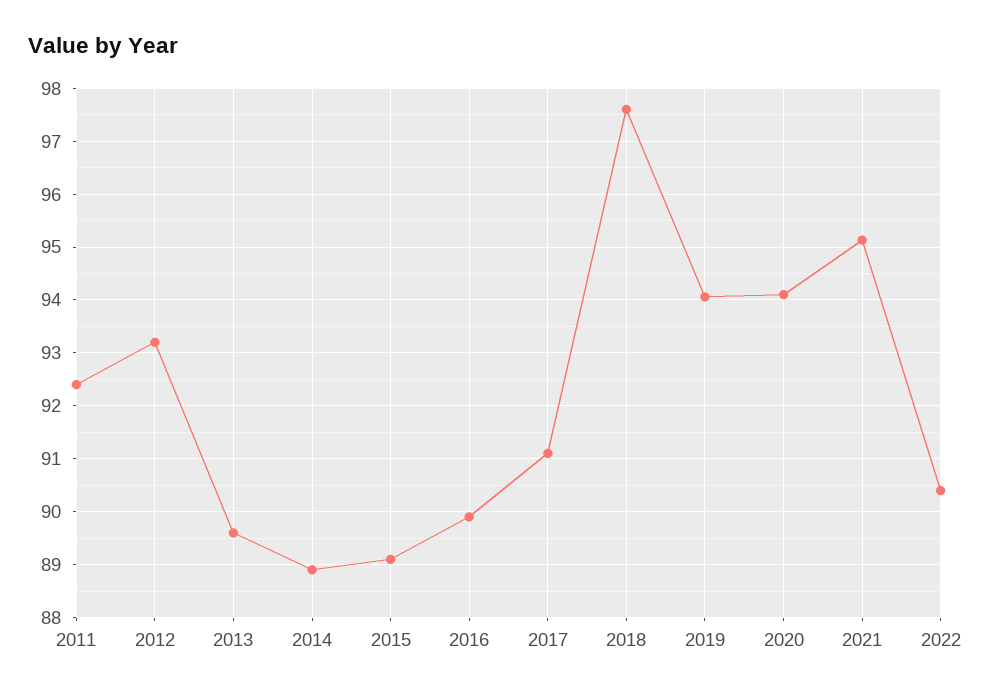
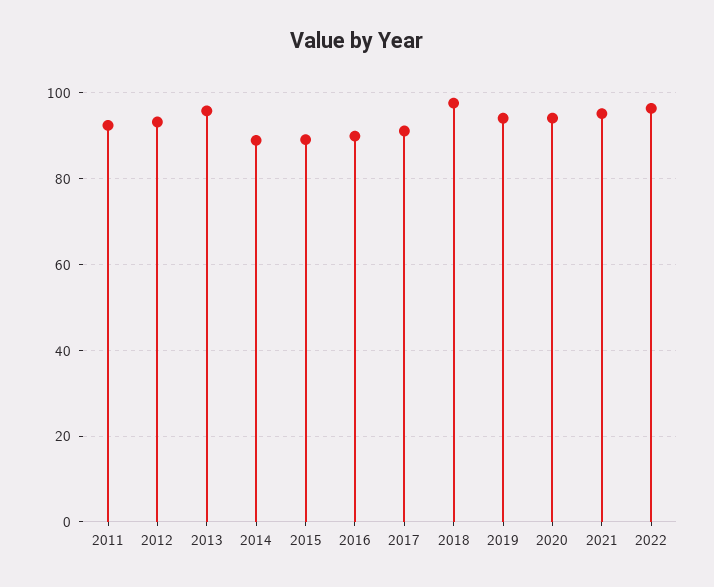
2013: 89.6 -> 96
2022: 90.4 -> 96

